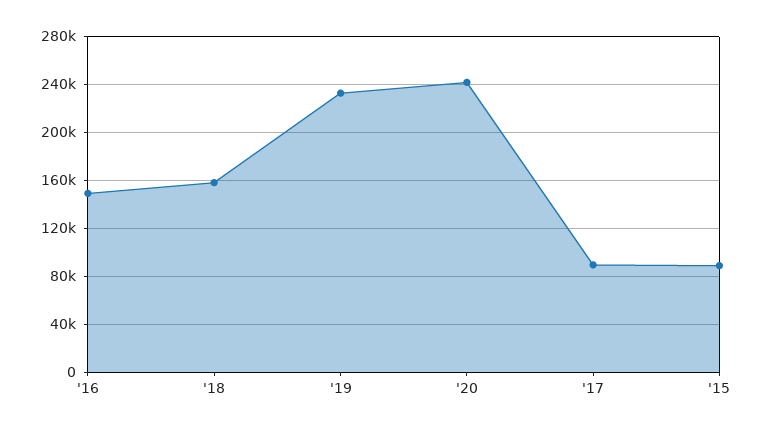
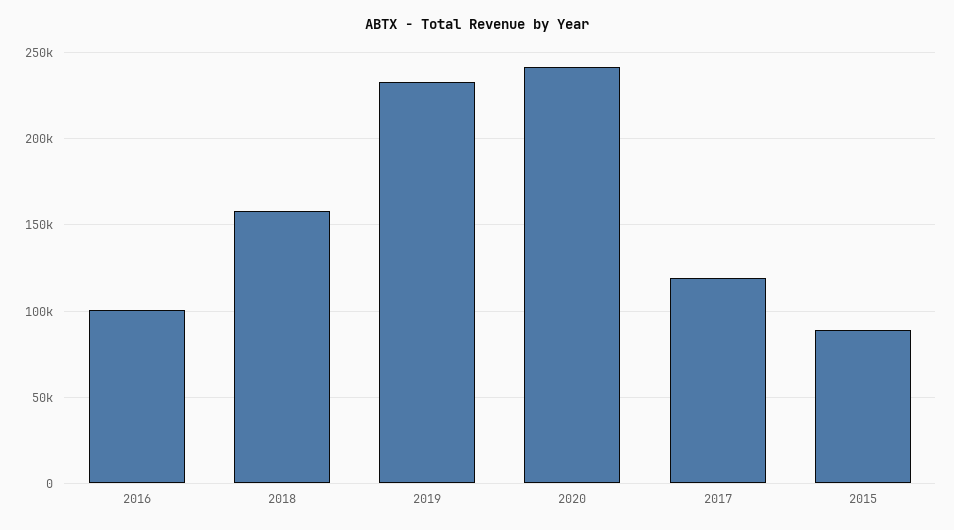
'16: 150000 -> 100000
'17: 90000 -> 120000

